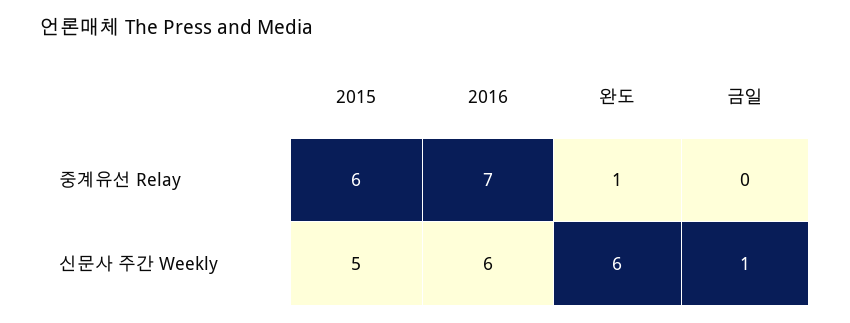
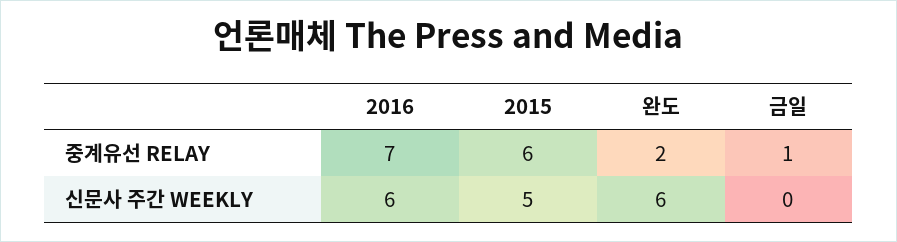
완도, 중계유선 Relay: 1 -> 2
금일, 중계유선 Relay: 0 -> 1
금일, 신문사 주간 Weekly: 1 -> 0

